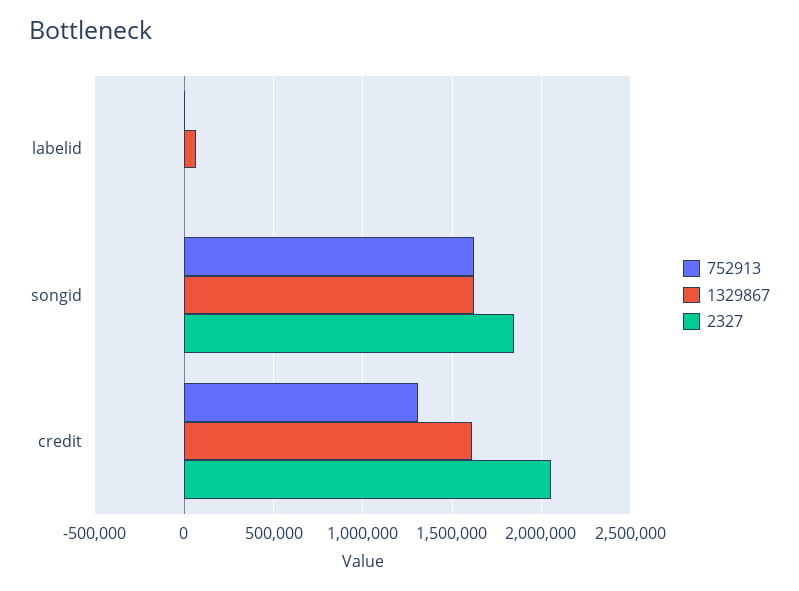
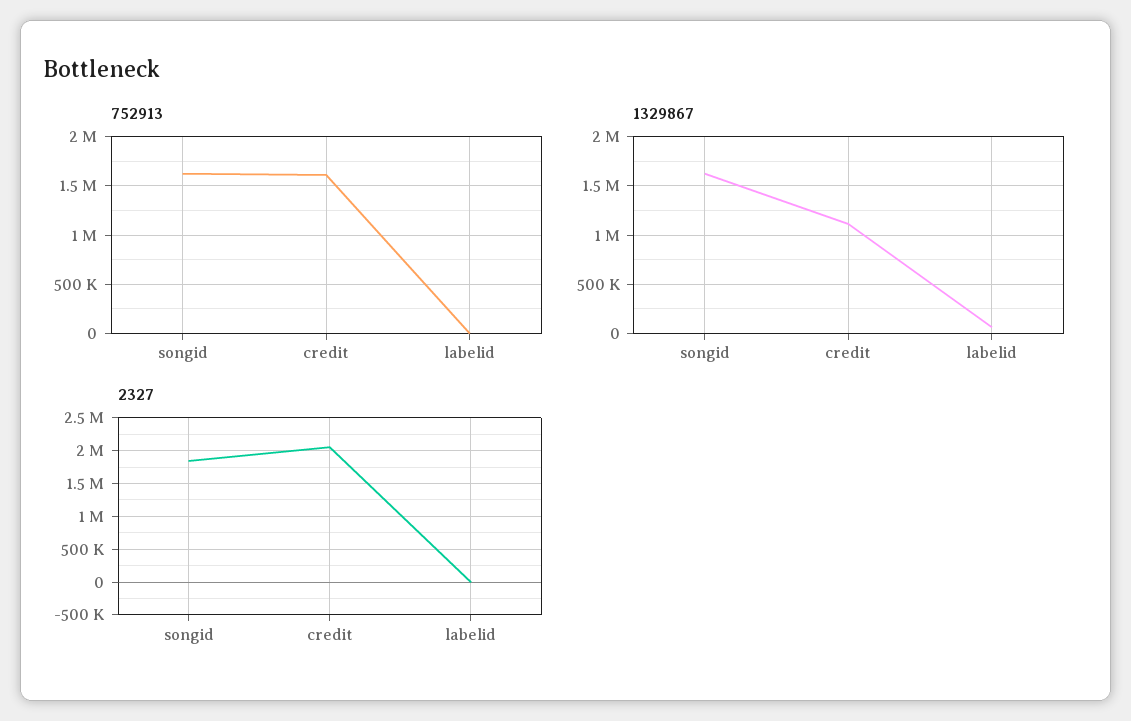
752913, credit: 1300000 -> 1600000
1329867, credit: 1600000 -> 1100000

